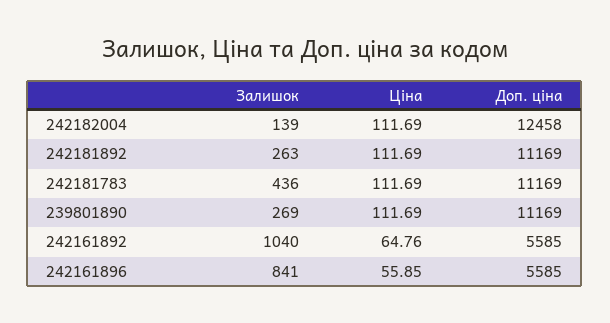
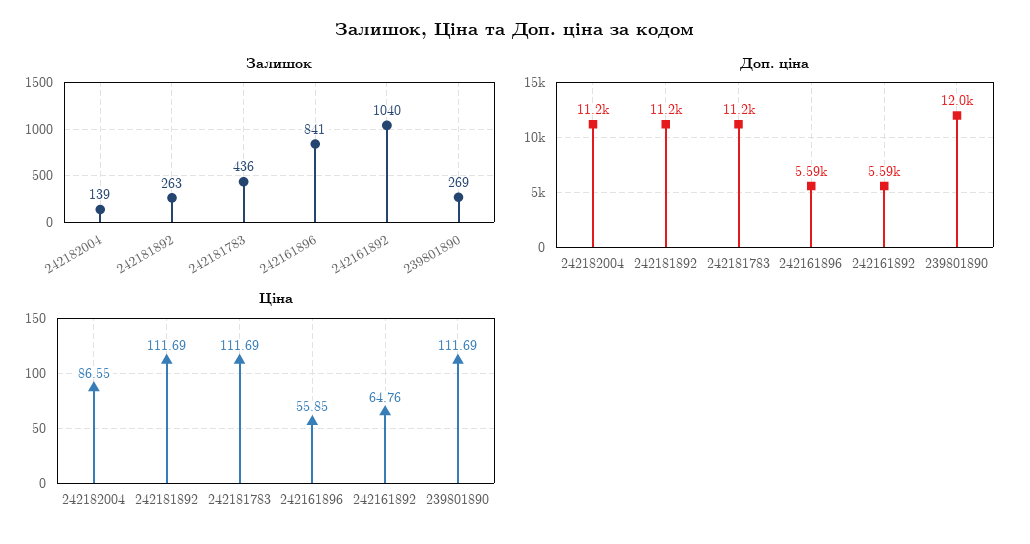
Ціна, 242182004: 111.69 -> 86.55
Доп. ціна, 242182004: 12458 -> 11200
Доп. ціна, 239801890: 11169 -> 12000

